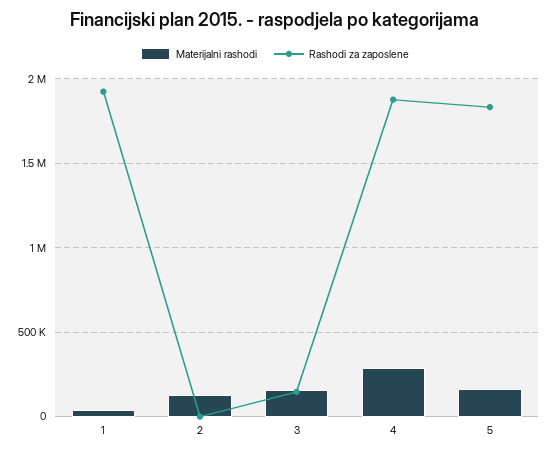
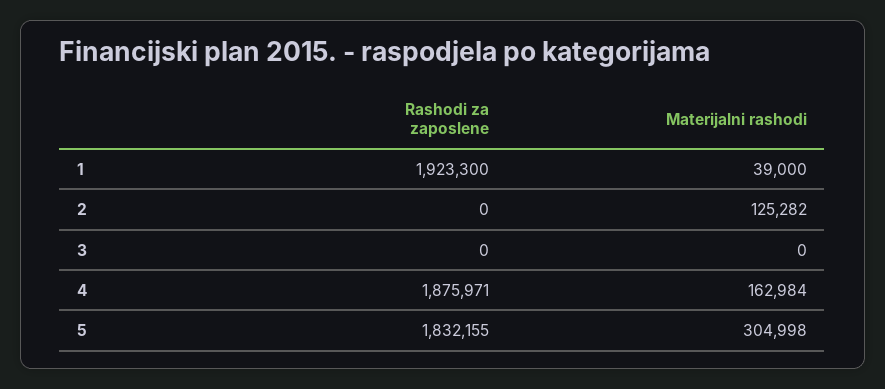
Materijalni rashodi, 3: 150000 -> 0
Rashodi za zaposlene, 3: 150000 -> 0
Materijalni rashodi, 4: 300000 -> 162984
Materijalni rashodi, 5: 150000 -> 304998

